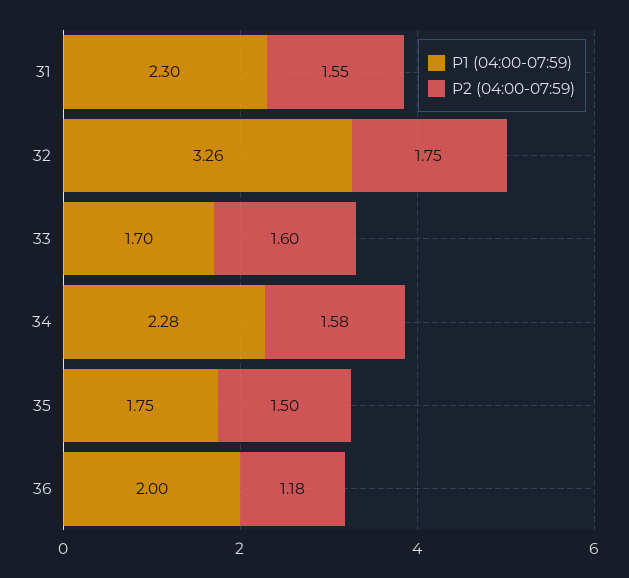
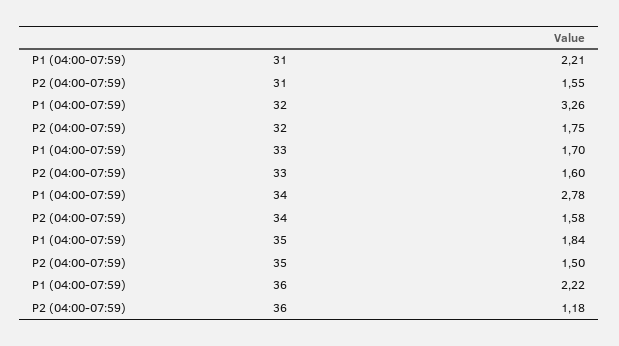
P1 (04:00-07:59), 31: 2.3 -> 2.21
P1 (04:00-07:59), 34: 2.28 -> 2.78
P1 (04:00-07:59), 35: 1.75 -> 1.84
P1 (04:00-07:59), 36: 2 -> 2.22

